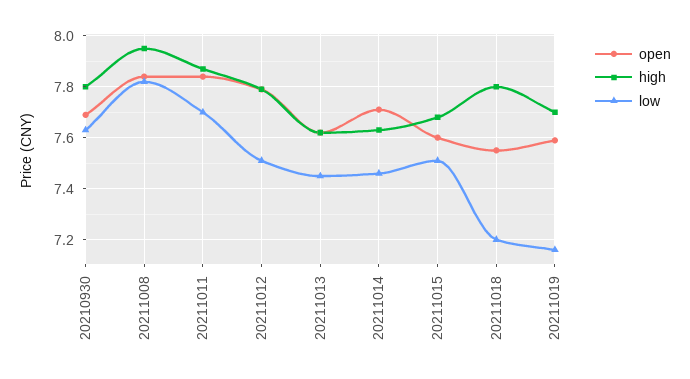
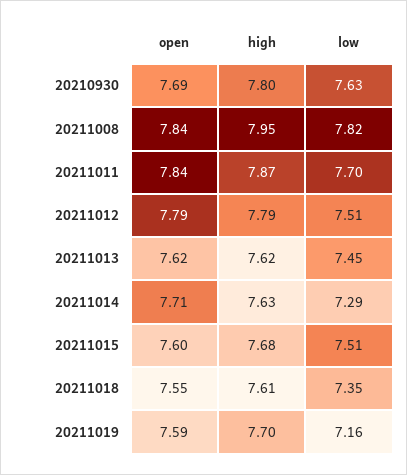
low, 20211014: 7.45 -> 7.29
high, 20211018: 7.8 -> 7.61
low, 20211018: 7.2 -> 7.35

